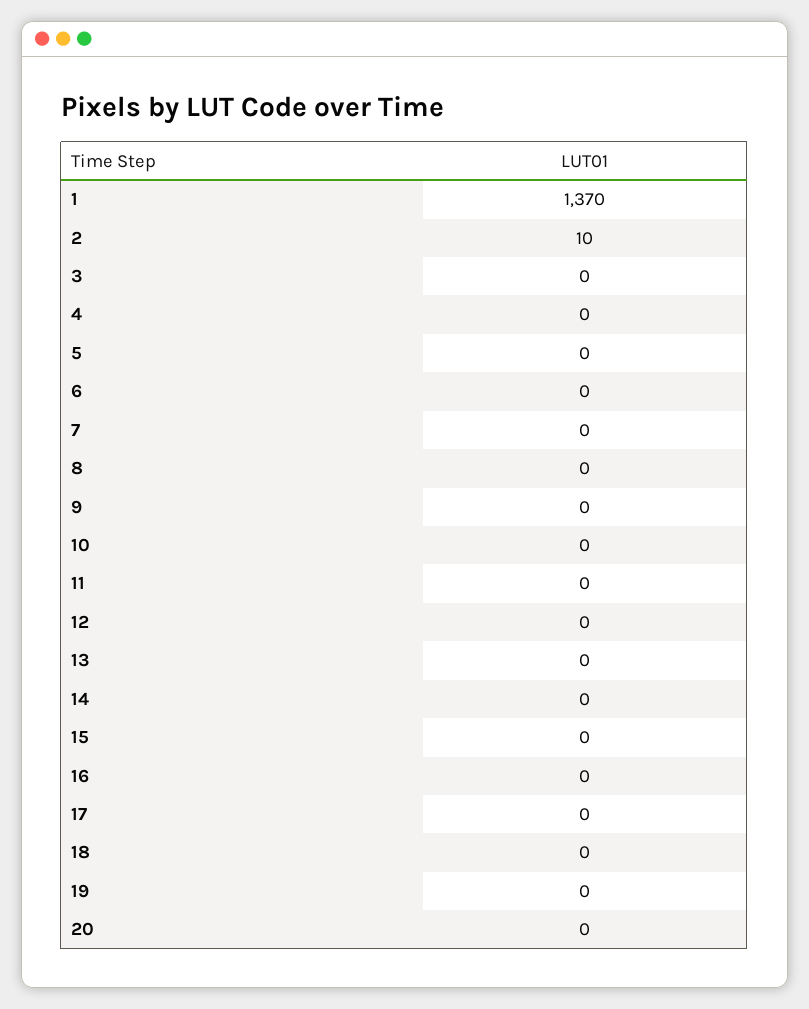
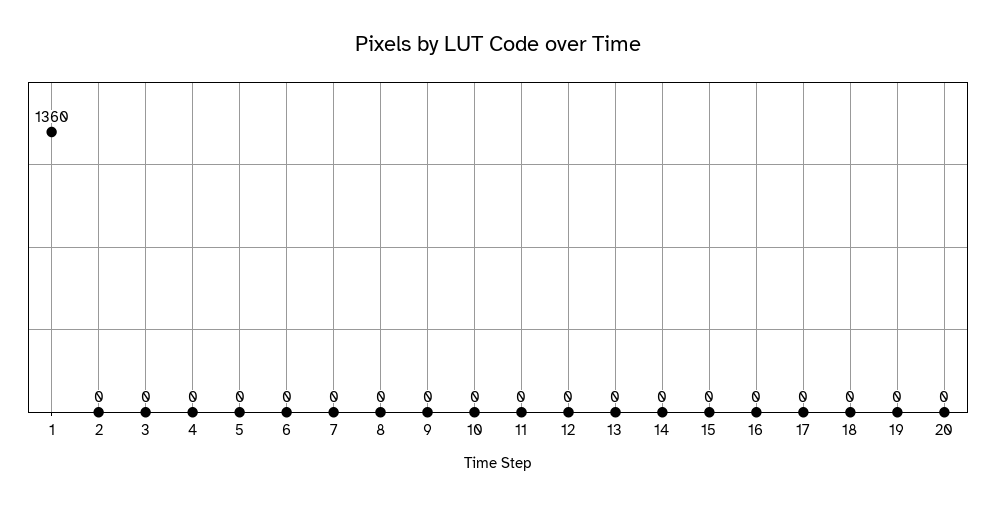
1: 1370 -> 1360
2: 10 -> 0

